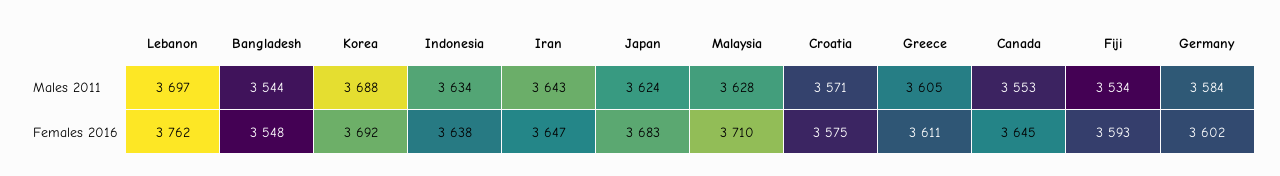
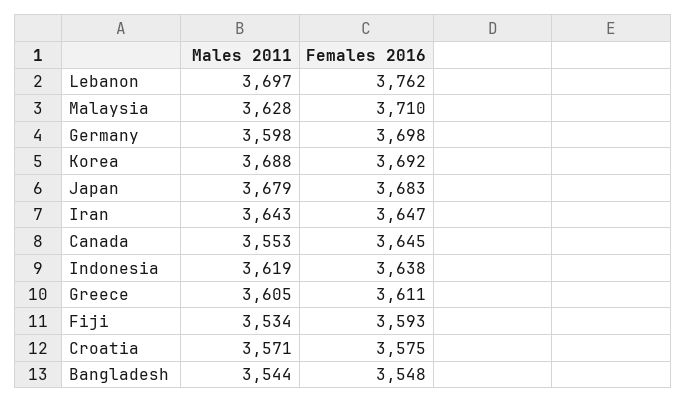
Indonesia, Males 2011: 3634 -> 3619
Japan, Males 2011: 3624 -> 3679
Germany, Males 2011: 3584 -> 3598
Germany, Females 2016: 3602 -> 3698

